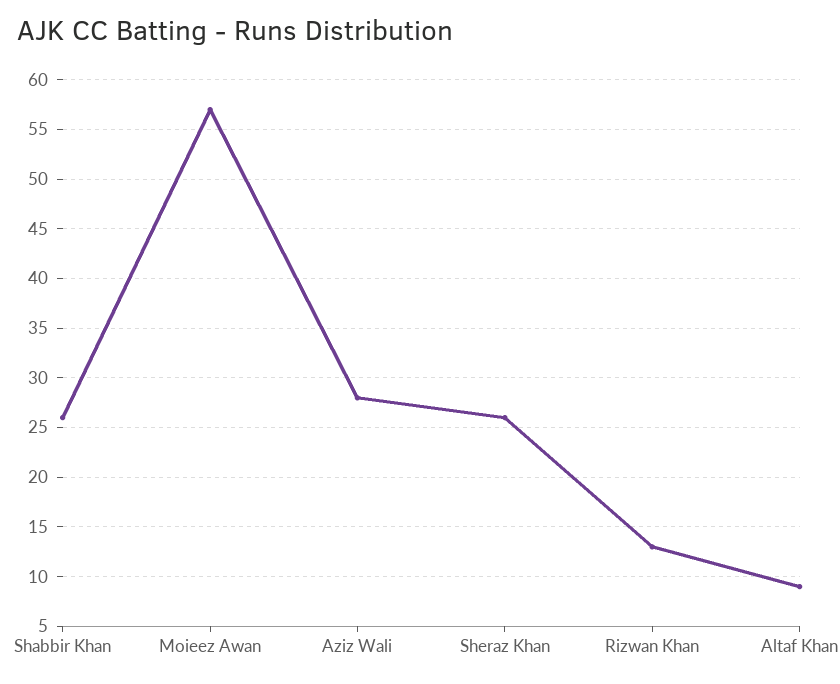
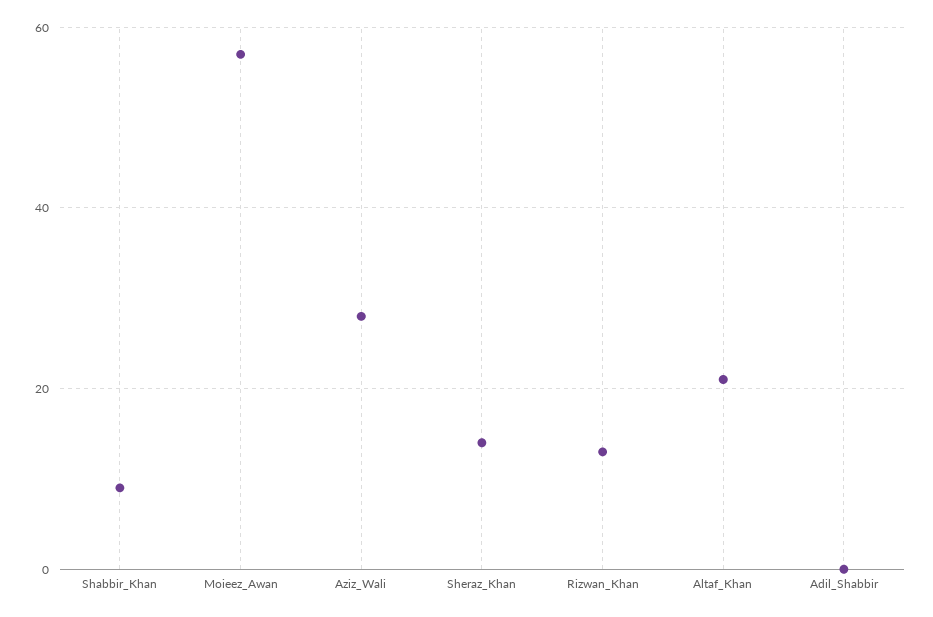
Shabbir Khan: 26 -> 10
Sheraz Khan: 26 -> 15
Altaf Khan: 9 -> 20
Adil_Shabbir: none -> 0

